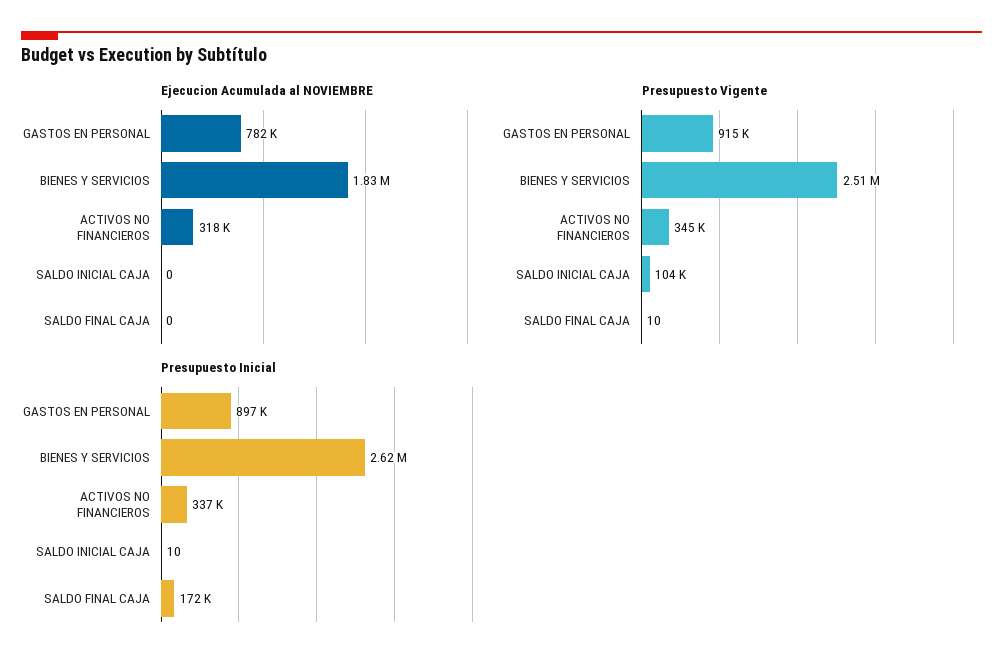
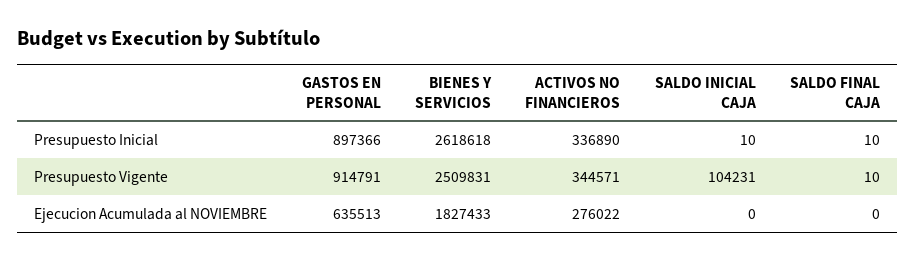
Ejecucion Acumulada al NOVIEMBRE, GASTOS EN PERSONAL: 782000 -> 635513
Ejecucion Acumulada al NOVIEMBRE, ACTIVOS NO FINANCIEROS: 318000 -> 276022
Presupuesto Inicial, SALDO FINAL CAJA: 172000 -> 10

